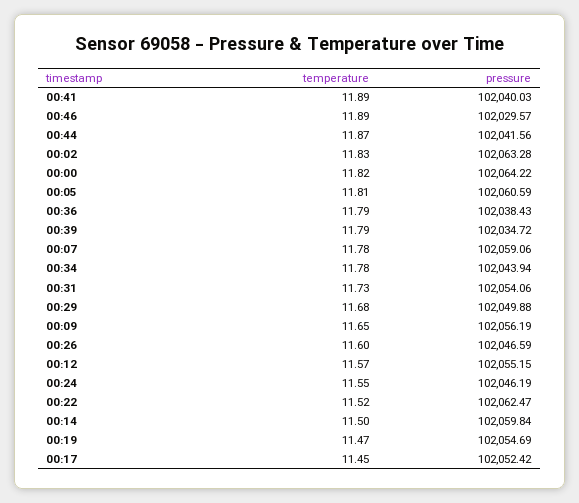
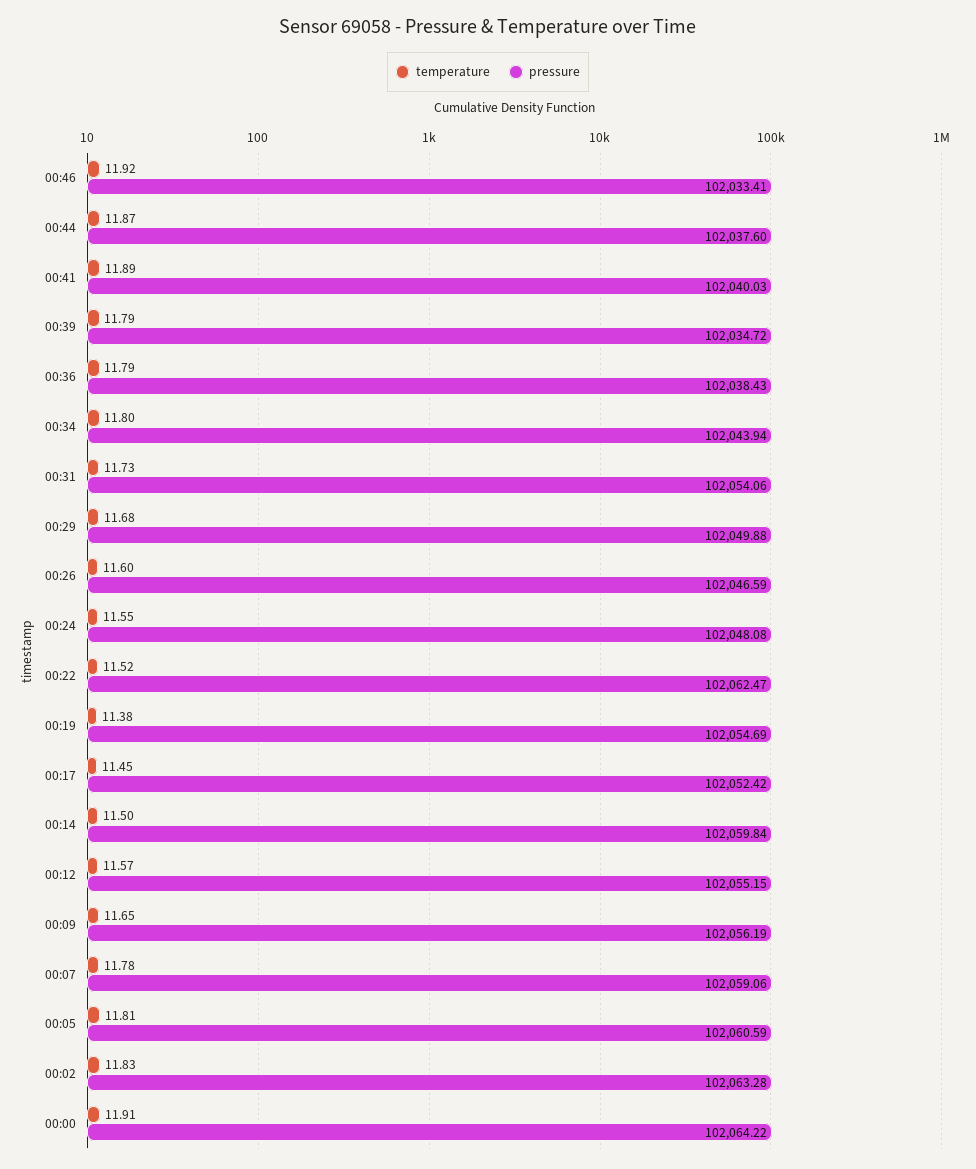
temperature, 00:46: 11.89 -> 11.92
pressure, 00:46: 102029.57 -> 102033.41
pressure, 00:44: 102041.56 -> 102037.6
temperature, 00:00: 11.82 -> 11.91
temperature, 00:34: 11.78 -> 11.8
pressure, 00:24: 102046.19 -> 102048.08
temperature, 00:19: 11.47 -> 11.38

